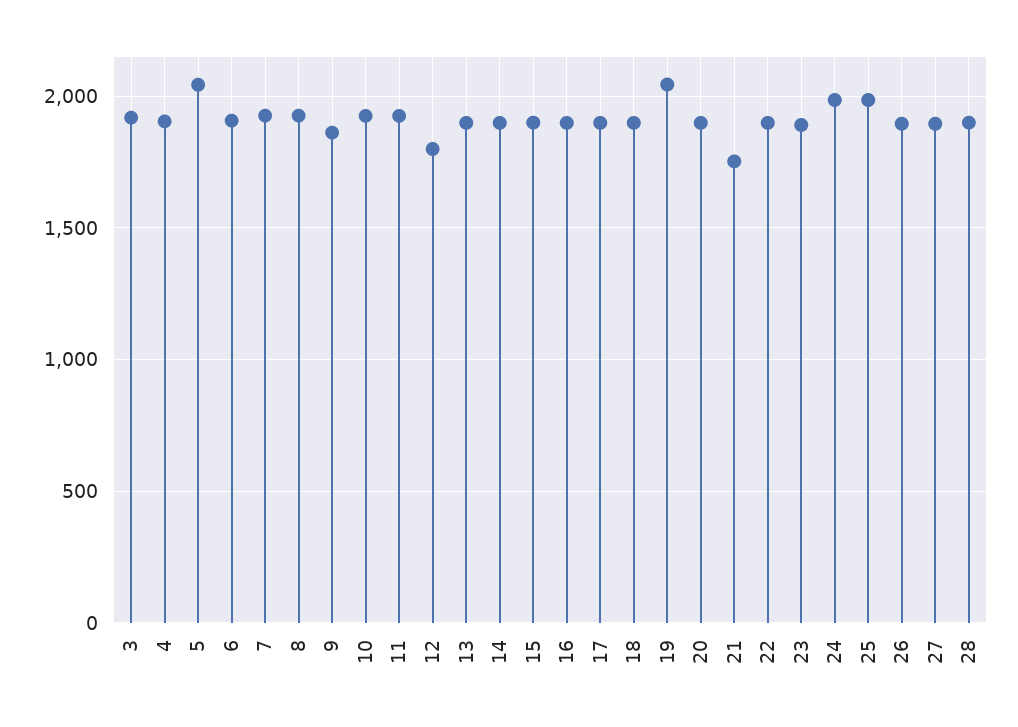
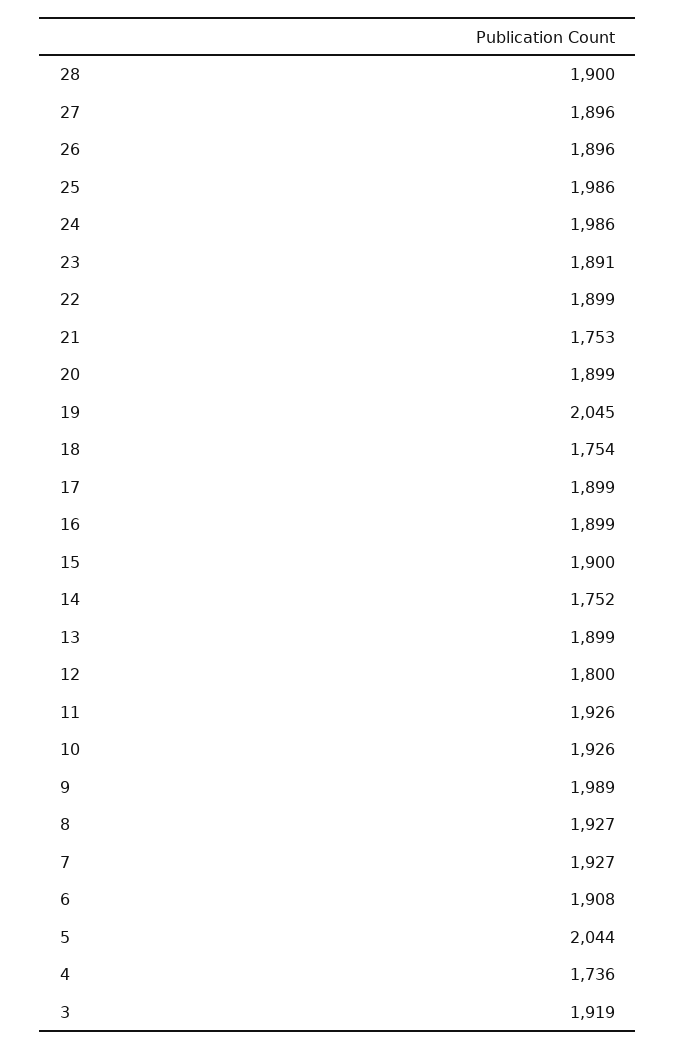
4: 1900 -> 1736
9: 1850 -> 1989
14: 1900 -> 1752
18: 1900 -> 1754

